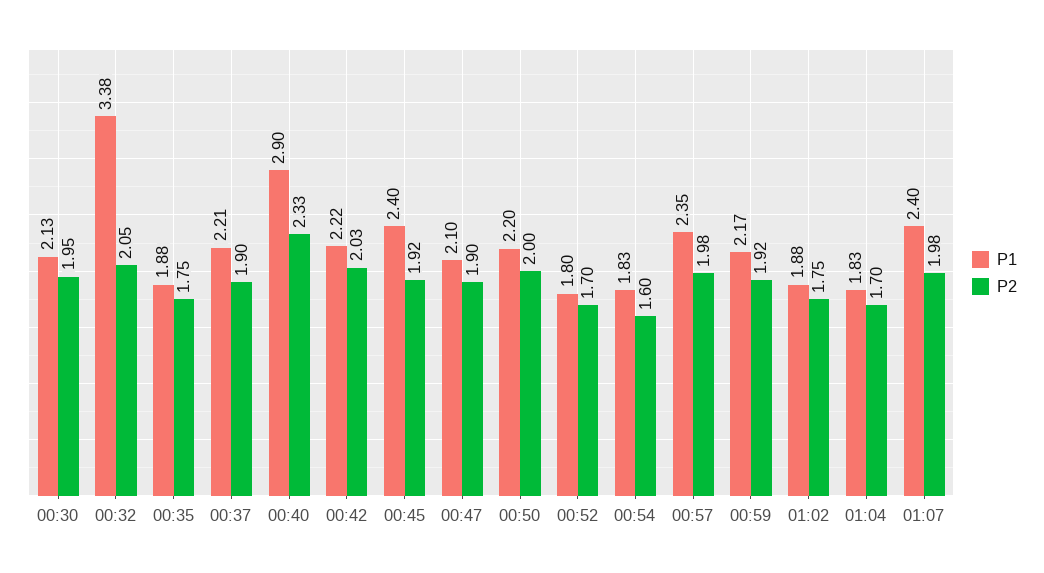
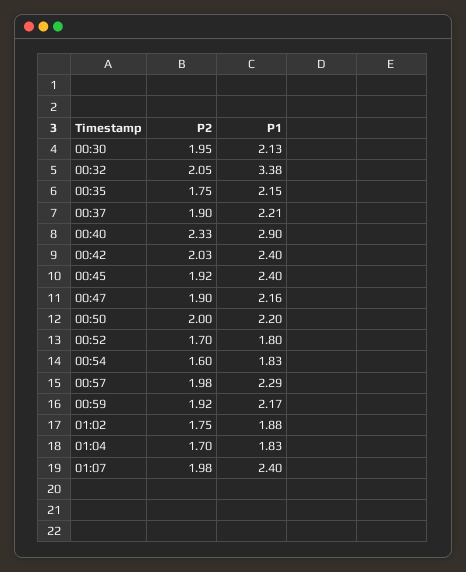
P1, 00:35: 1.88 -> 2.15
P1, 00:42: 2.22 -> 2.4
P1, 00:47: 2.1 -> 2.16
P1, 00:57: 2.35 -> 2.29

